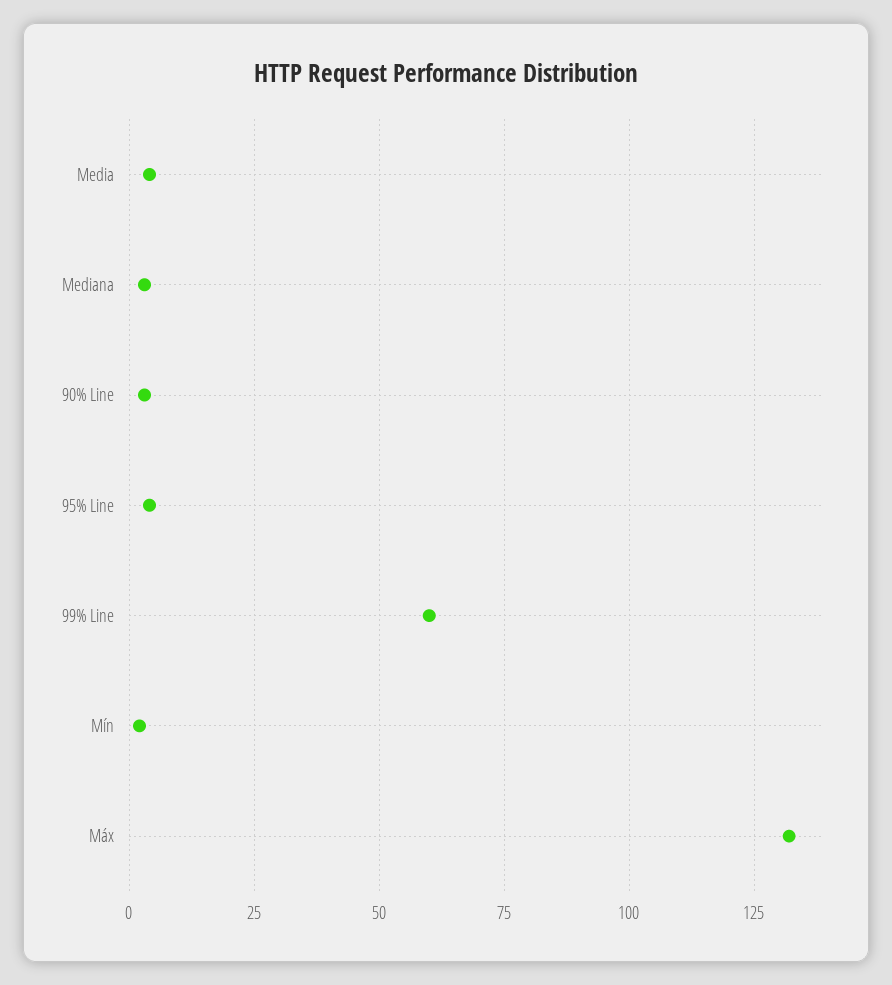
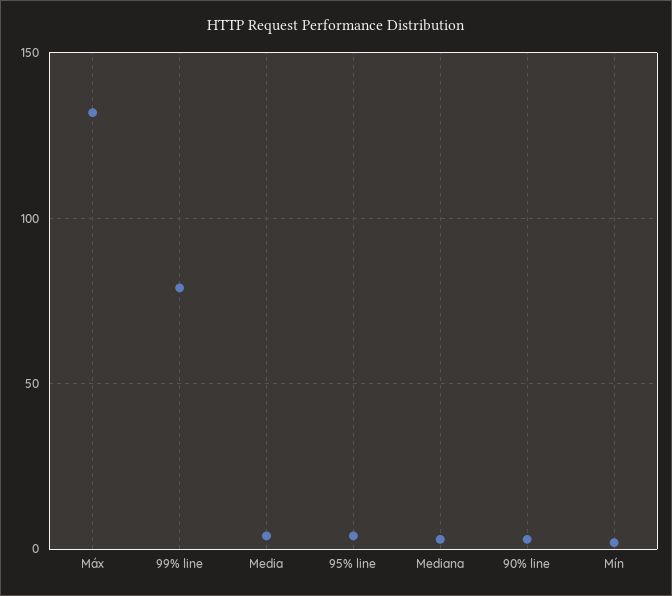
99% Line: 60 -> 80

